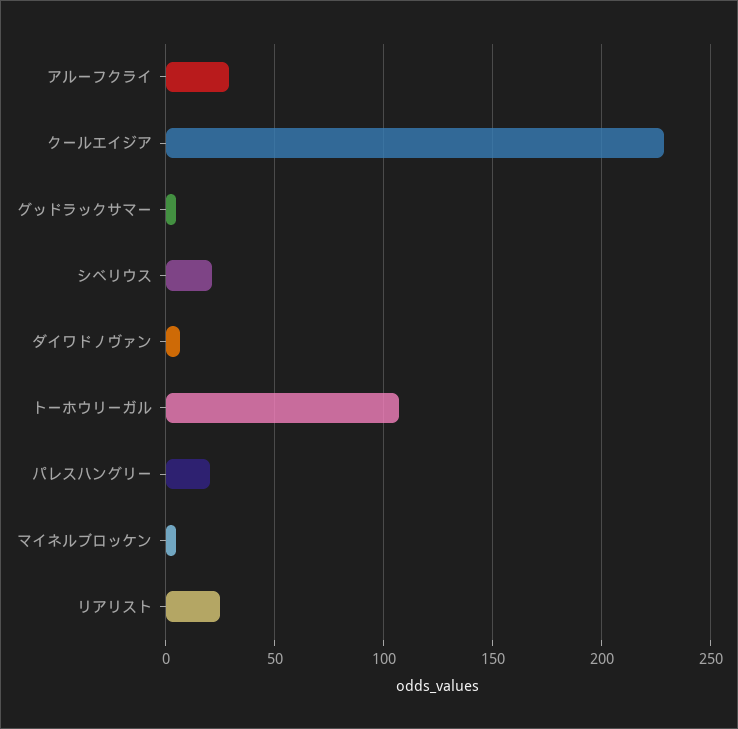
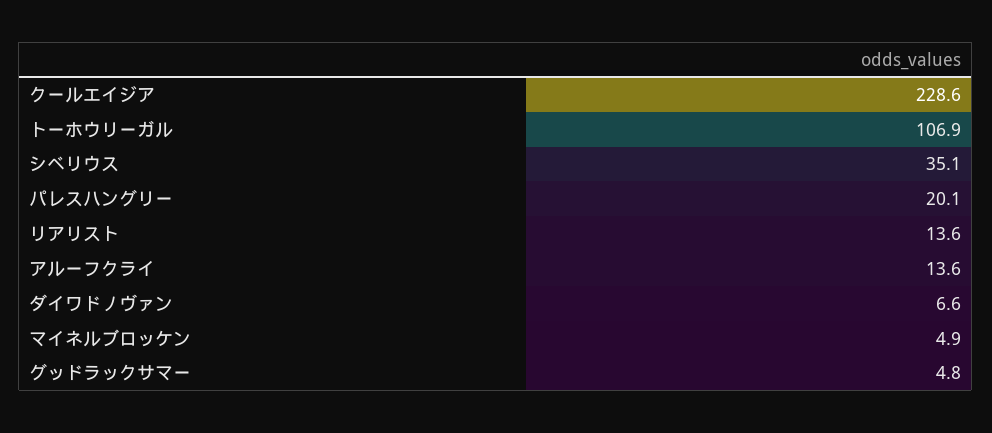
アルーフクライ: 30 -> 13.6
シベリウス: 20 -> 35.1
リアリスト: 25 -> 13.6

